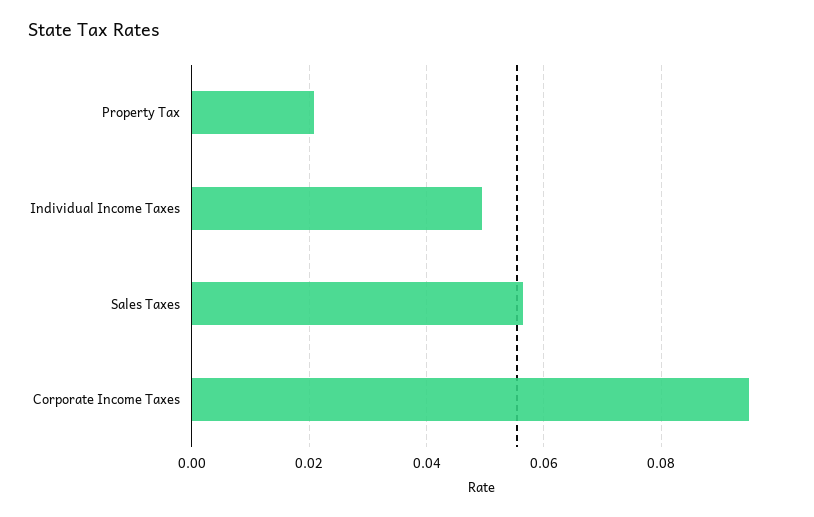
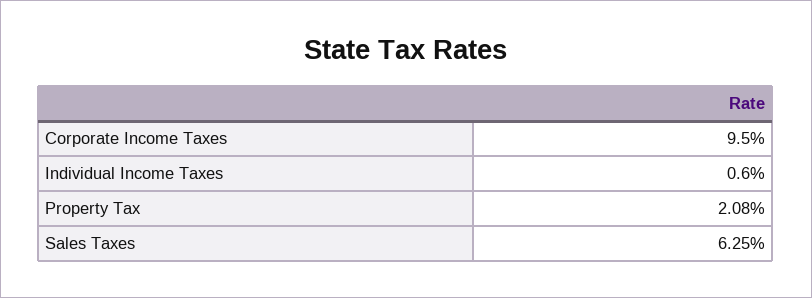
Individual Income Taxes: 0.05 -> 0.006
Sales Taxes: 0.056 -> 0.0625

